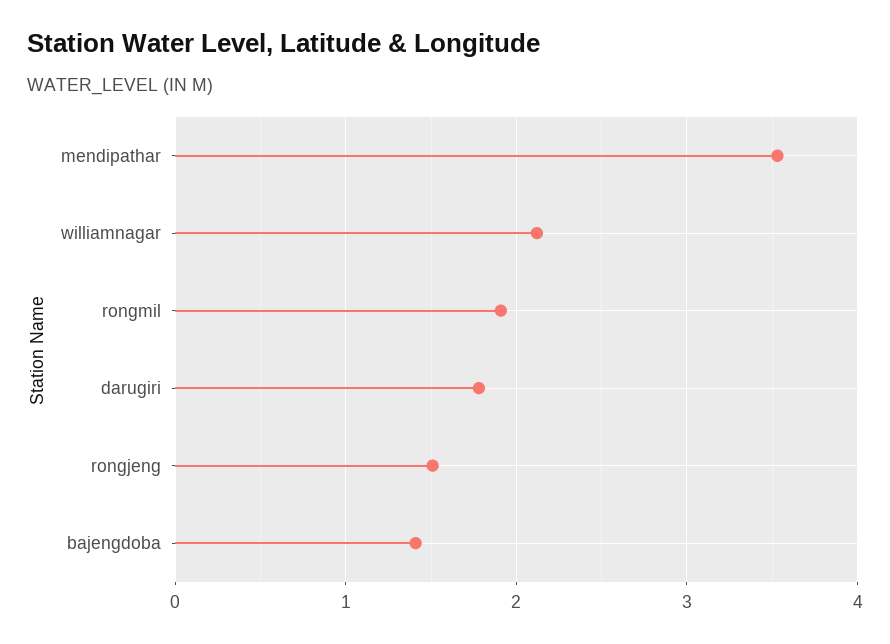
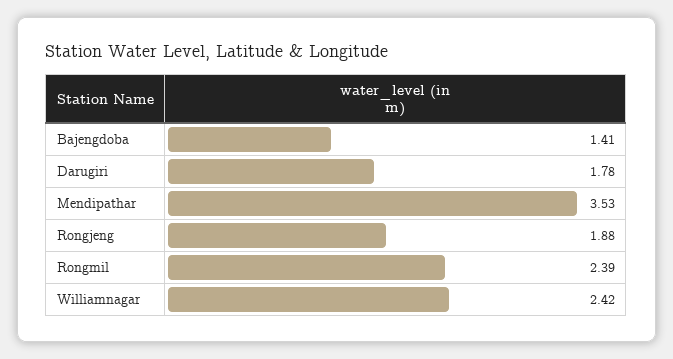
williamnagar: 2.1 -> 2.42
rongmil: 1.9 -> 2.39
rongjeng: 1.5 -> 1.88

